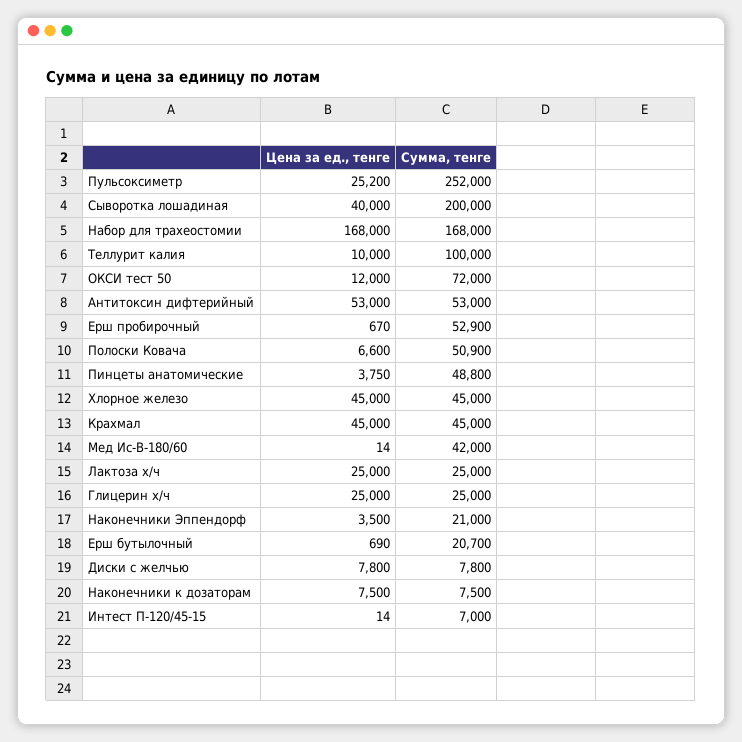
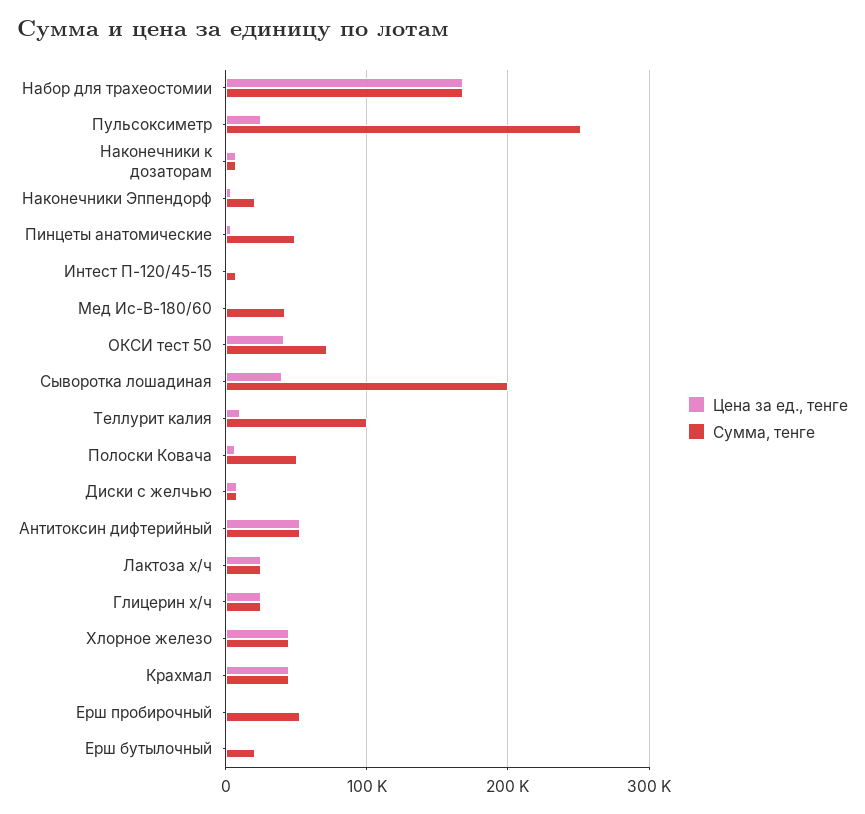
Цена за ед., тенге, ОКСИ тест 50: 12000 -> 40000

